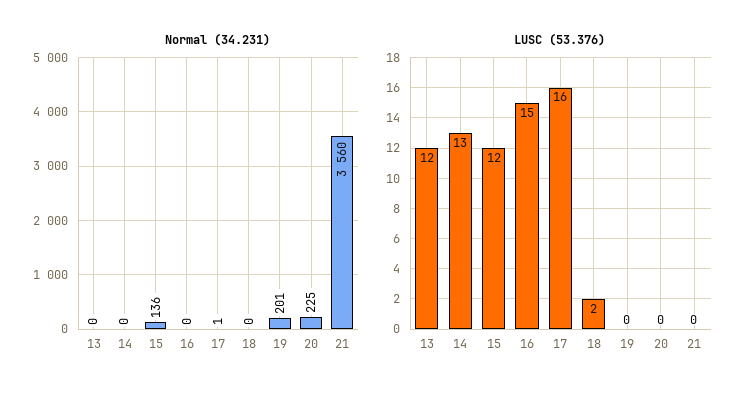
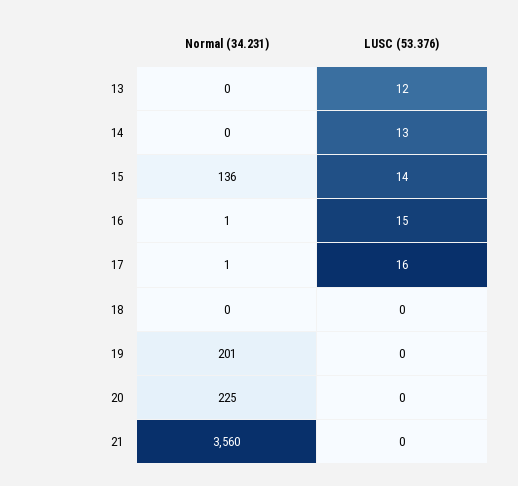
Normal (34.231), 16: 0 -> 1
LUSC (53.376), 15: 12 -> 14
LUSC (53.376), 18: 2 -> 0

